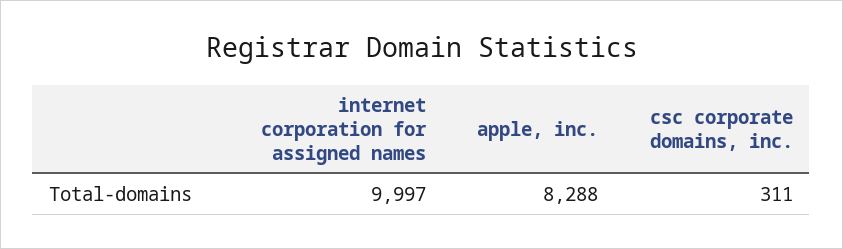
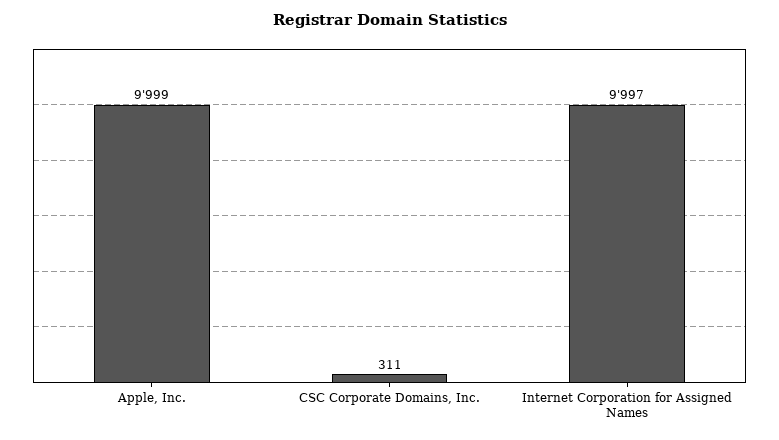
apple, inc.: 8288 -> 9999

